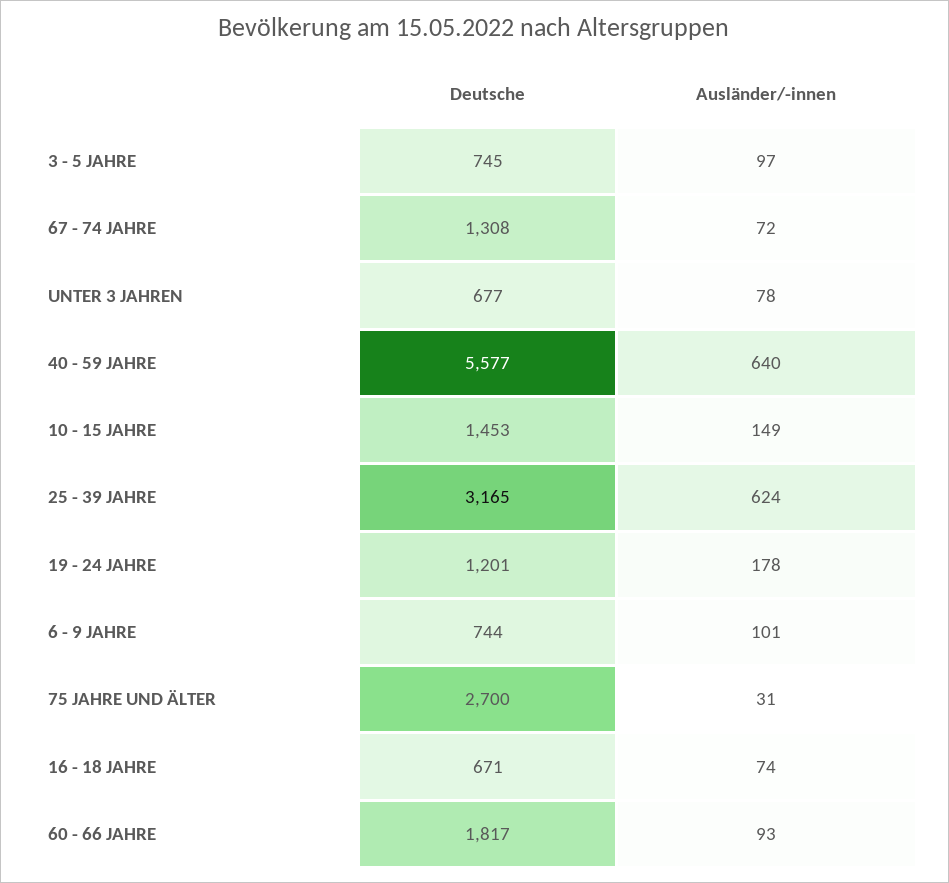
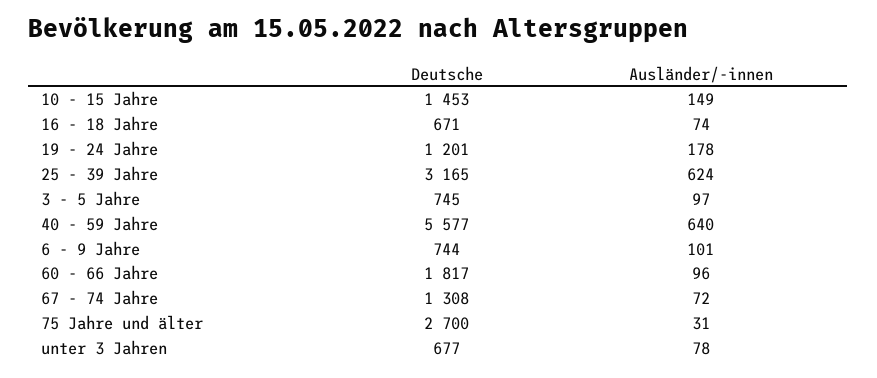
Ausländer/-innen, 60 - 66 JAHRE: 93 -> 96

